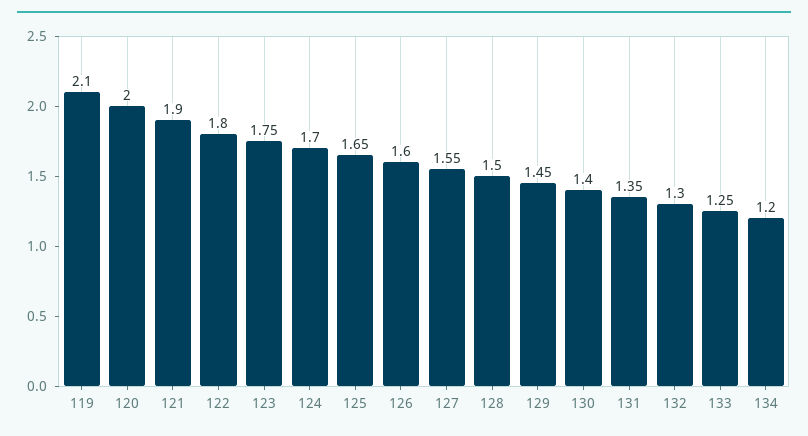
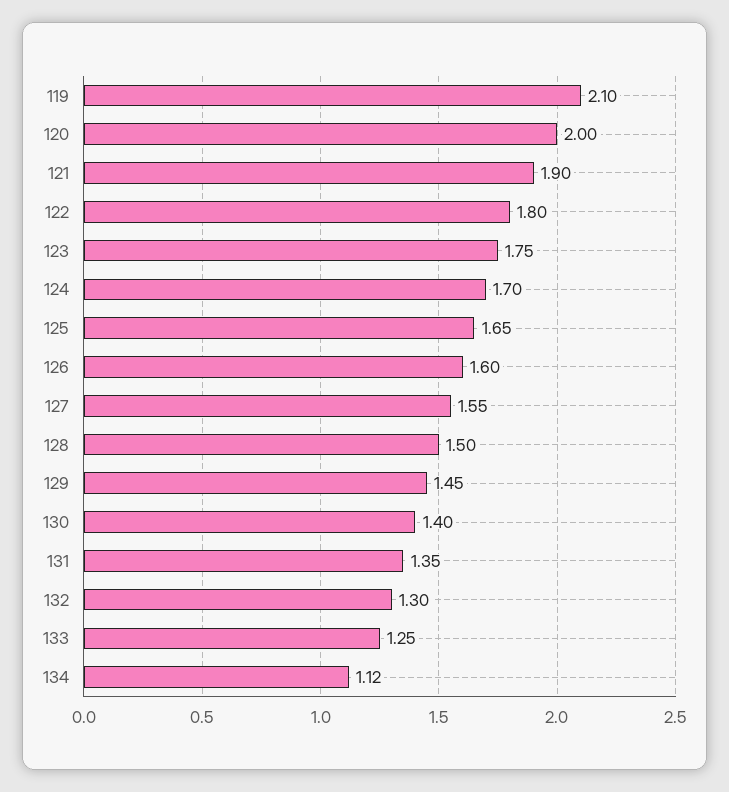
134: 1.2 -> 1.12

